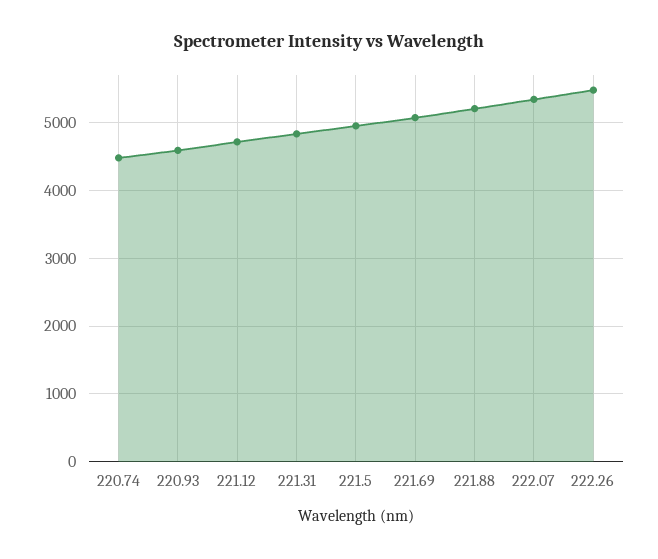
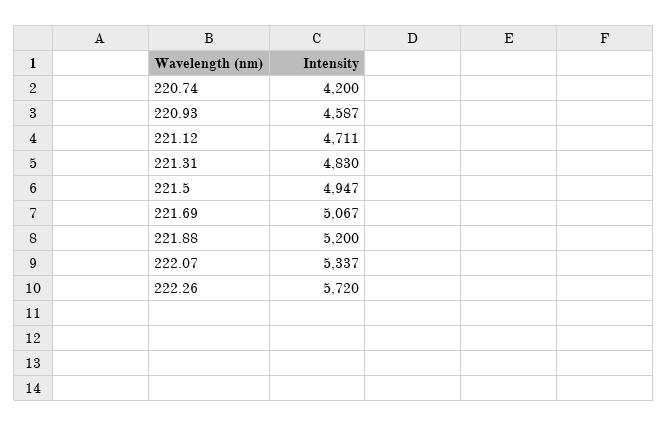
220.74: 4500 -> 4200
222.26: 5500 -> 5720

